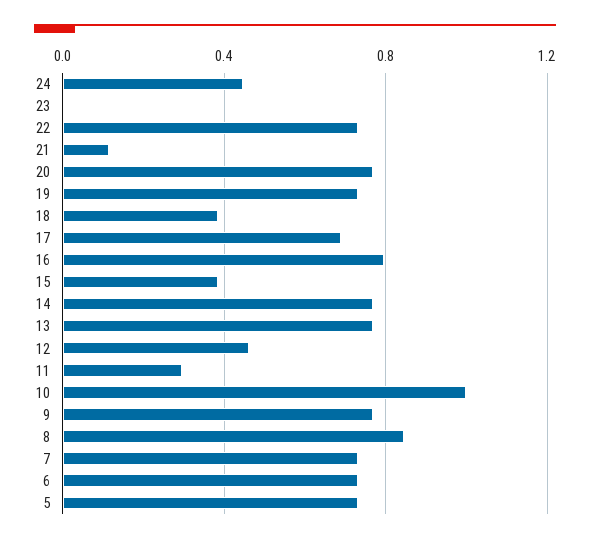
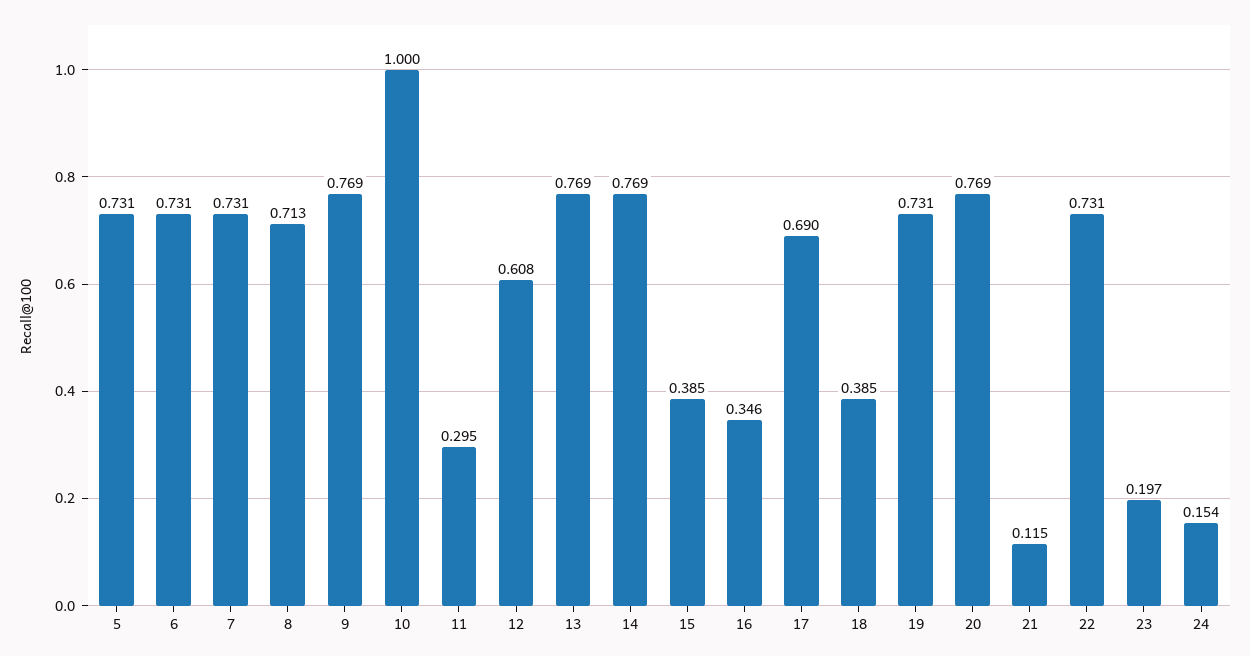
24: 0.45 -> 0.154
23: 0 -> 0.197
16: 0.8 -> 0.346
12: 0.45 -> 0.608
8: 0.85 -> 0.713

